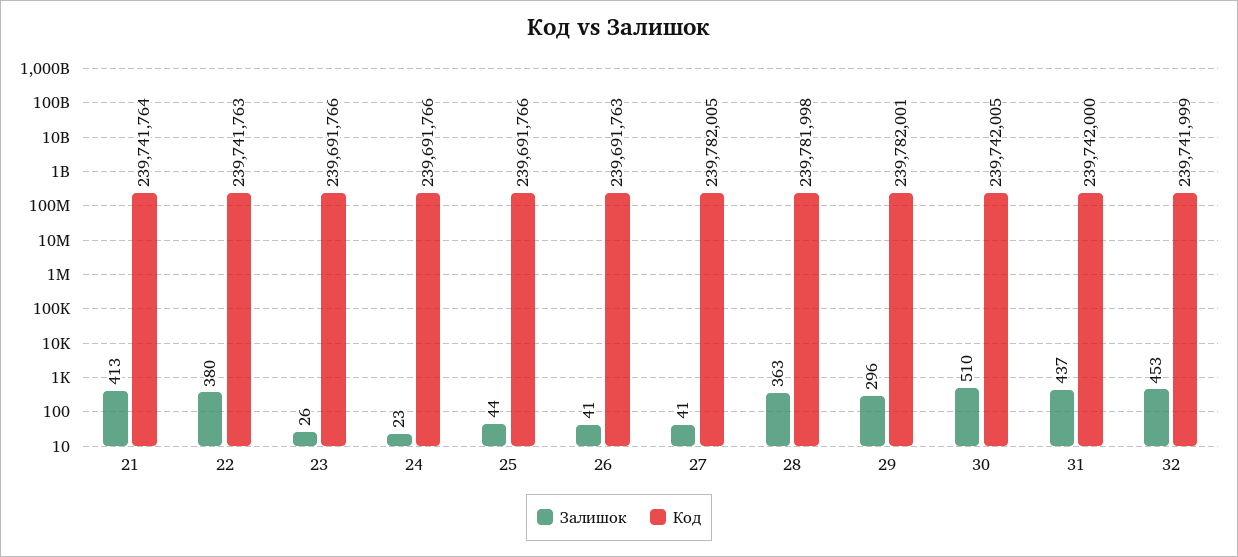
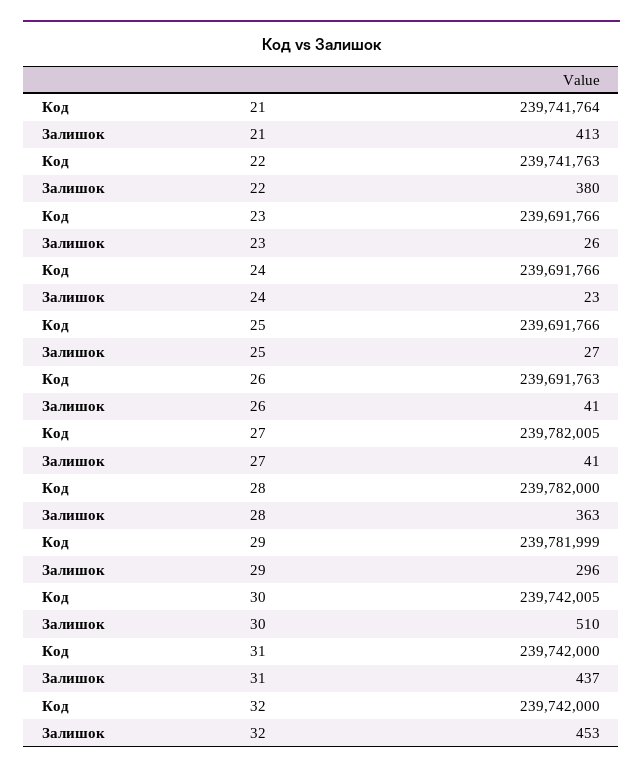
Залишок, 25: 44 -> 27
Код, 28: 239781998 -> 239782000
Код, 29: 239782001 -> 239781999
Код, 32: 239741999 -> 239742000

